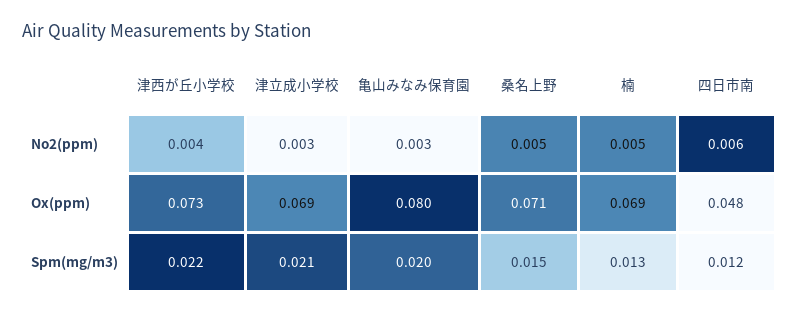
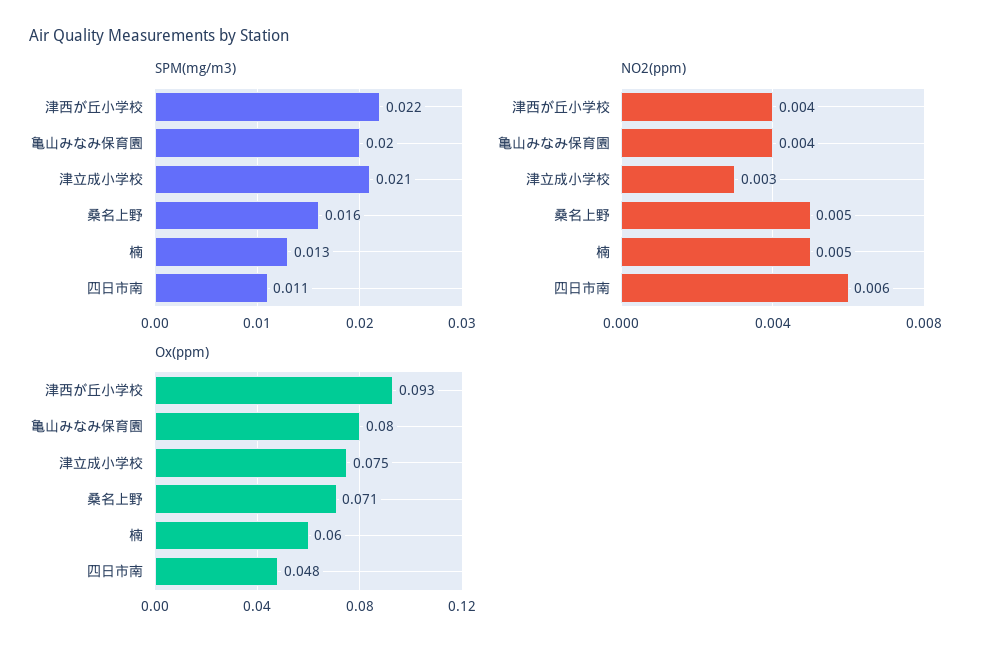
No2(ppm), 亀山みなみ保育園: 0.003 -> 0.004
Ox(ppm), 津西が丘小学校: 0.073 -> 0.093
Ox(ppm), 津立成小学校: 0.069 -> 0.075
Ox(ppm), 楠: 0.069 -> 0.06
Spm(mg/m3), 桑名上野: 0.015 -> 0.016
Spm(mg/m3), 四日市南: 0.012 -> 0.011

